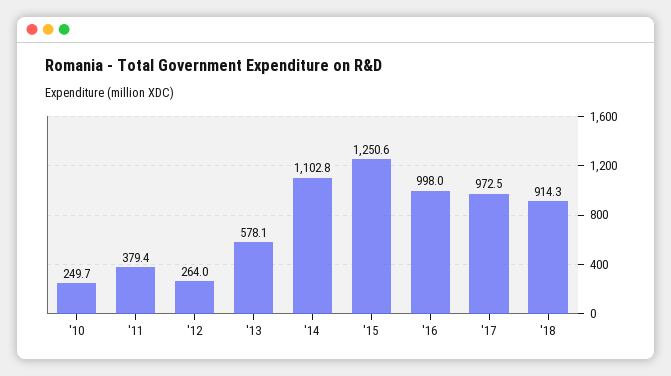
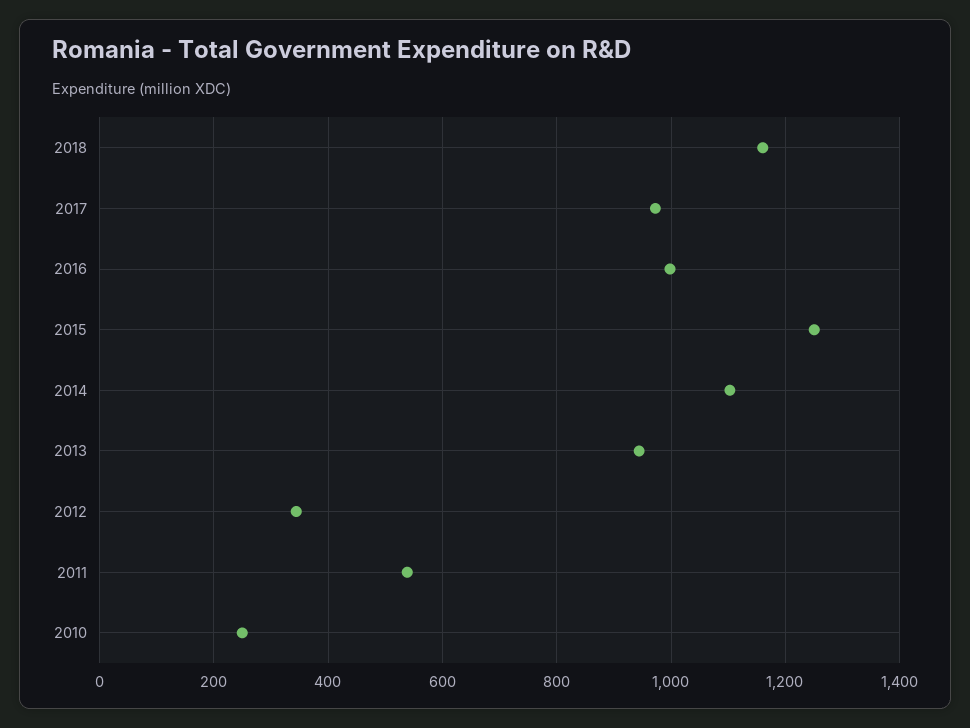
'11: 379.4 -> 540
'12: 264 -> 340
'13: 578.1 -> 940
'18: 914.3 -> 1160

